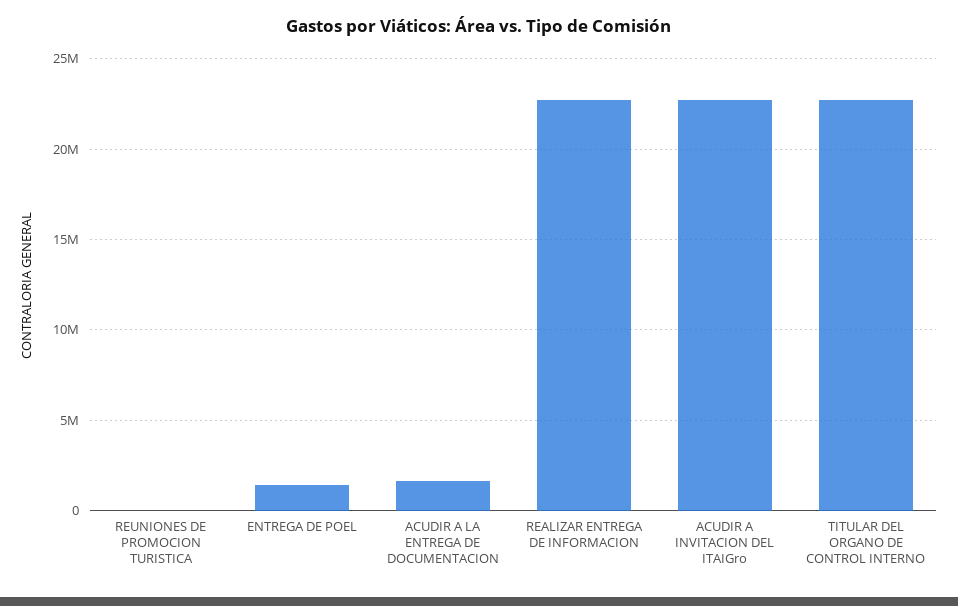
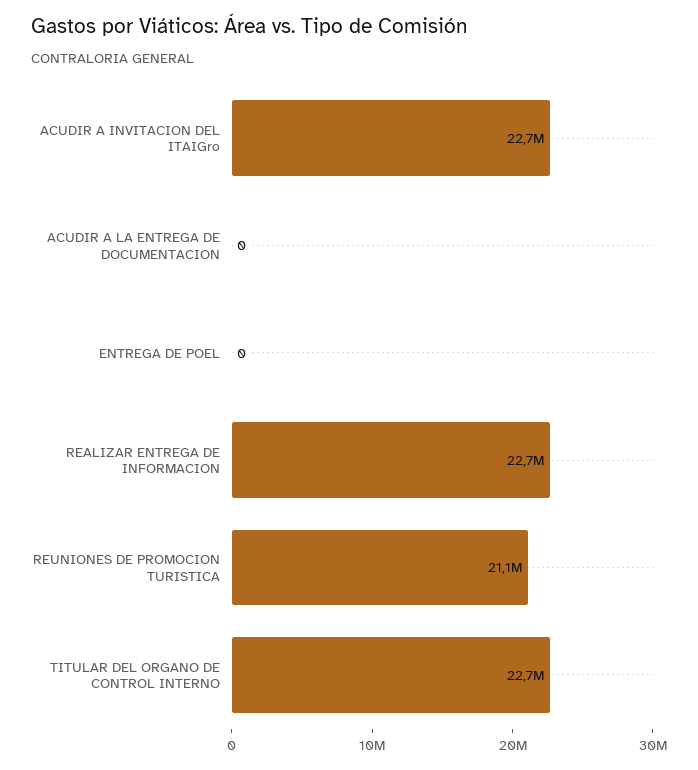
REUNIONES DE PROMOCION TURISTICA: 0 -> 21100000
ENTREGA DE POEL: 1500000 -> 0
ACUDIR A LA ENTREGA DE DOCUMENTACION: 1500000 -> 0

